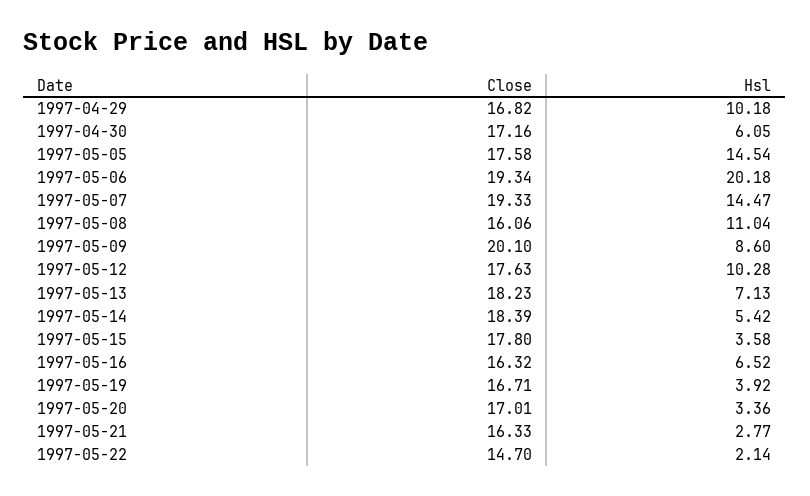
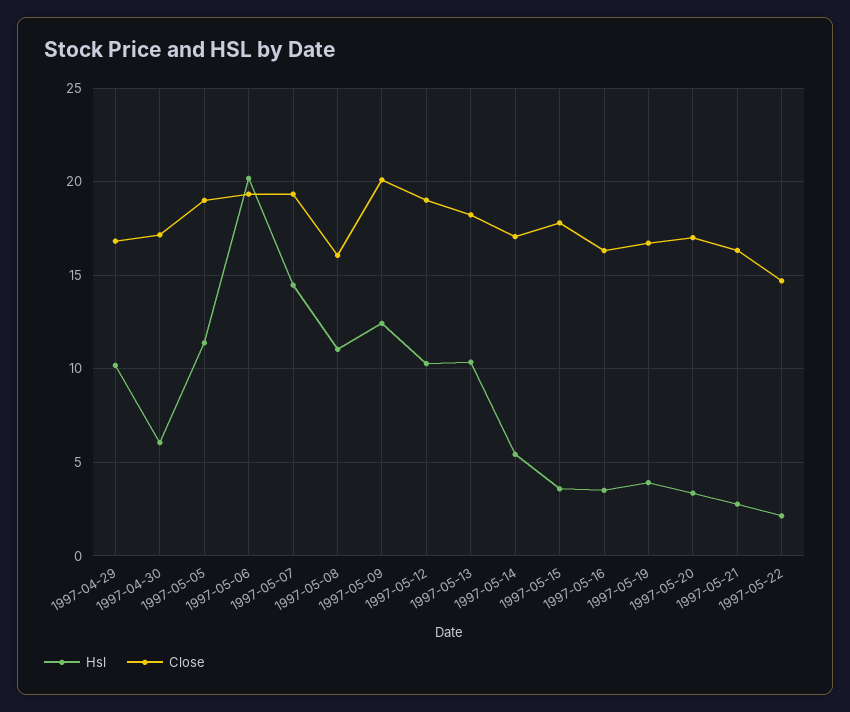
Close, 1997-05-05: 17.58 -> 19
Hsl, 1997-05-05: 14.54 -> 11.5
Hsl, 1997-05-09: 8.6 -> 12.5
Close, 1997-05-12: 17.63 -> 19
Hsl, 1997-05-13: 7.13 -> 10.5
Close, 1997-05-14: 18.39 -> 17
Hsl, 1997-05-16: 6.52 -> 3.5

